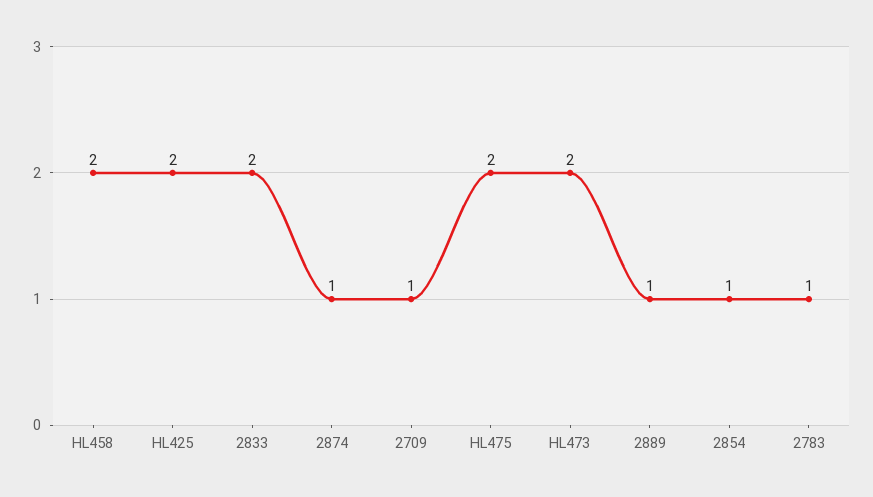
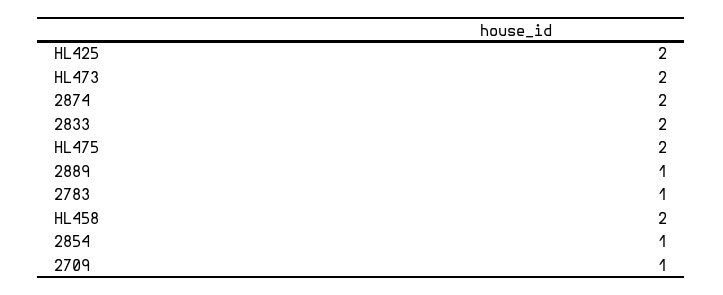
2874: 1 -> 2

